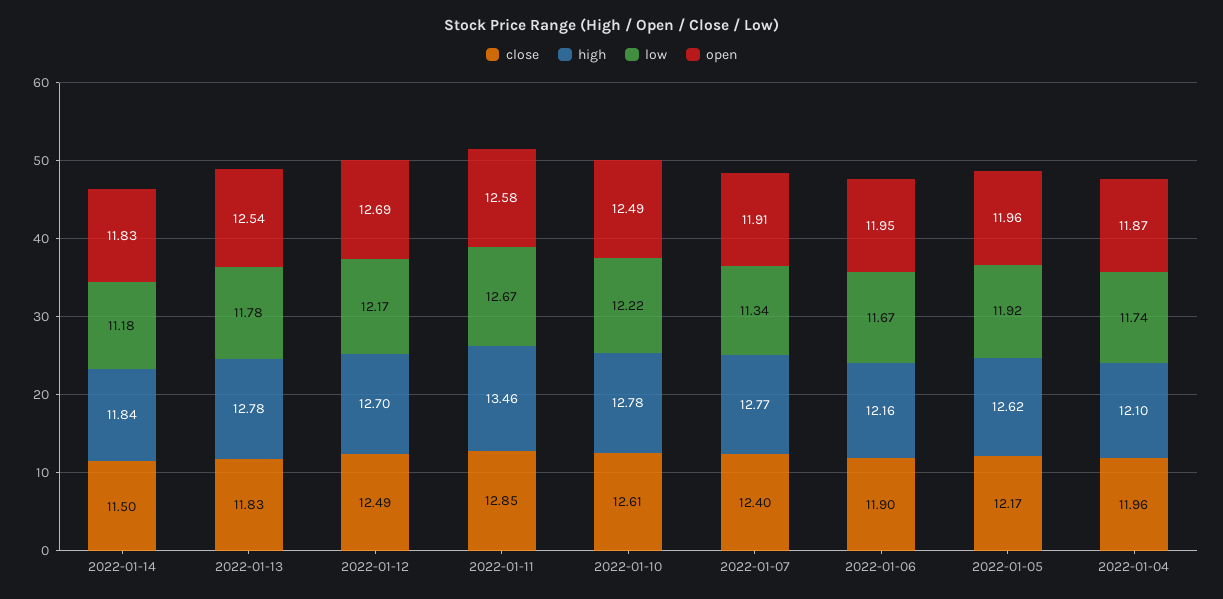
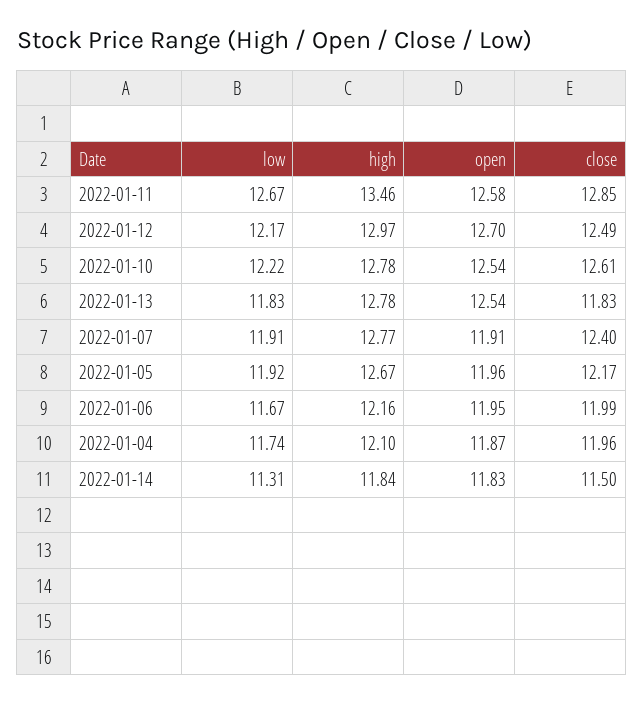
low, 2022-01-14: 11.18 -> 11.31
low, 2022-01-13: 11.78 -> 11.83
high, 2022-01-12: 12.7 -> 12.97
open, 2022-01-12: 12.69 -> 12.7
open, 2022-01-10: 12.49 -> 12.54
low, 2022-01-07: 11.34 -> 11.91
close, 2022-01-06: 11.9 -> 11.99
high, 2022-01-05: 12.62 -> 12.67

